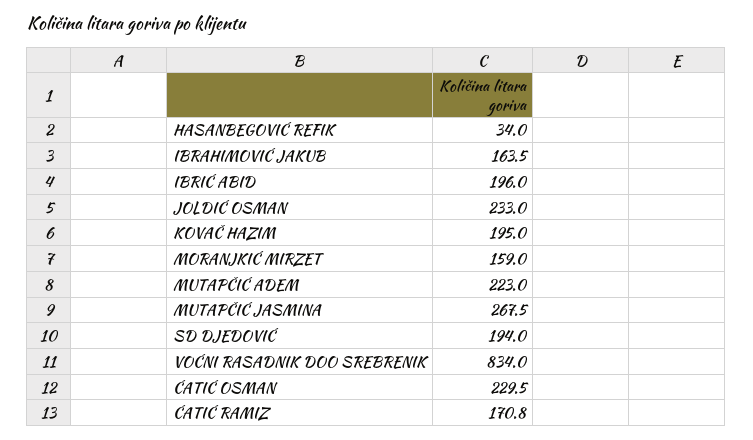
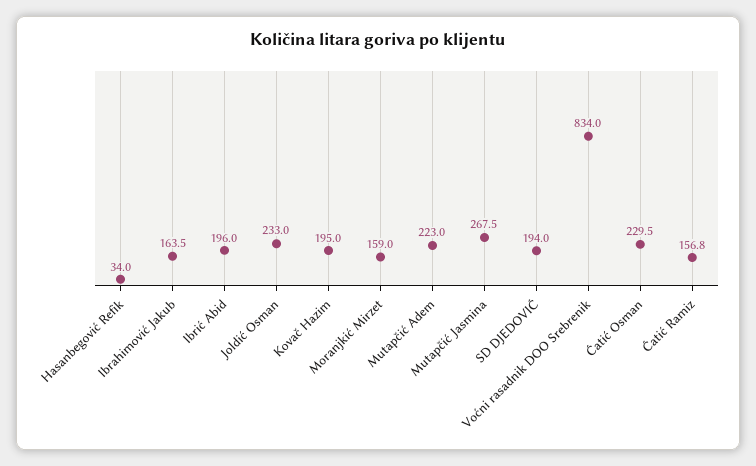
ĆATIĆ RAMIZ: 170.8 -> 156.8

